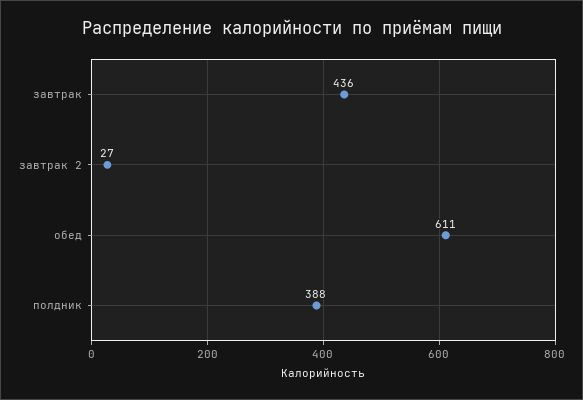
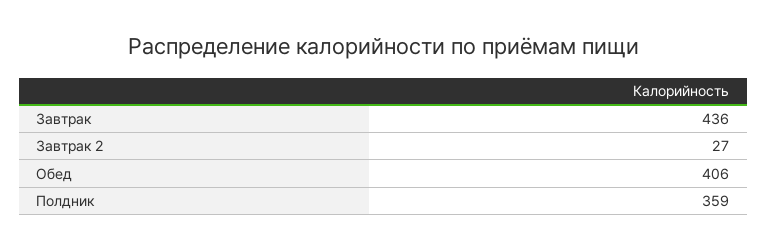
обед: 611 -> 406
полдник: 388 -> 359

